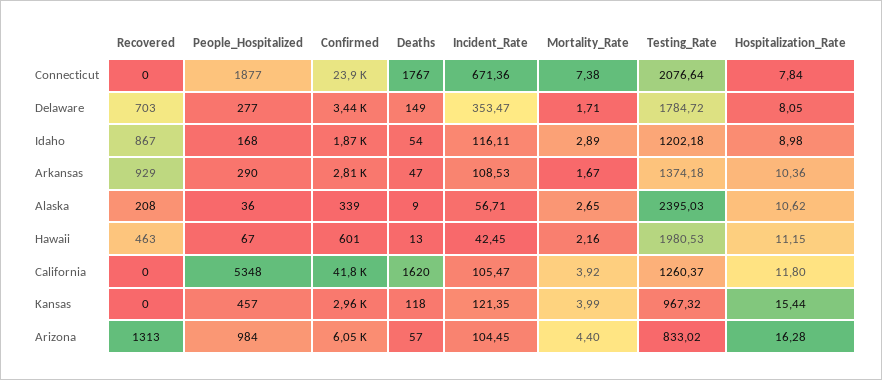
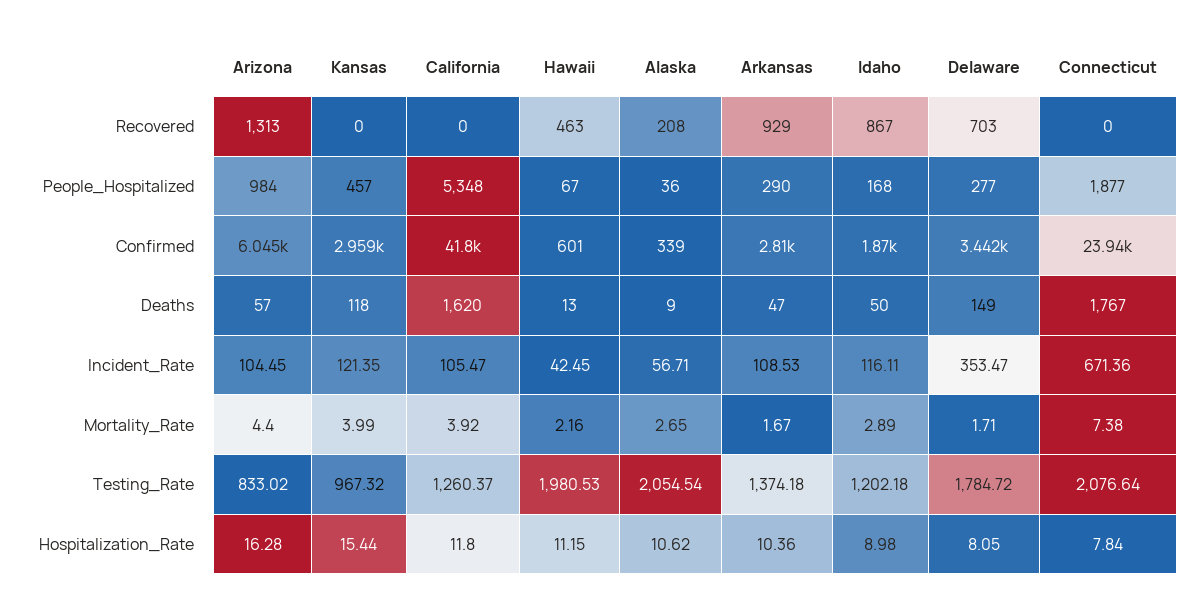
Deaths, Idaho: 54 -> 50
Testing_Rate, Alaska: 2395.03 -> 2054.54

